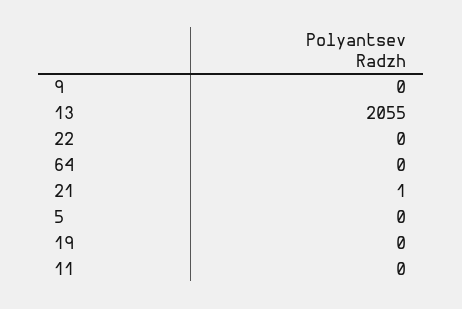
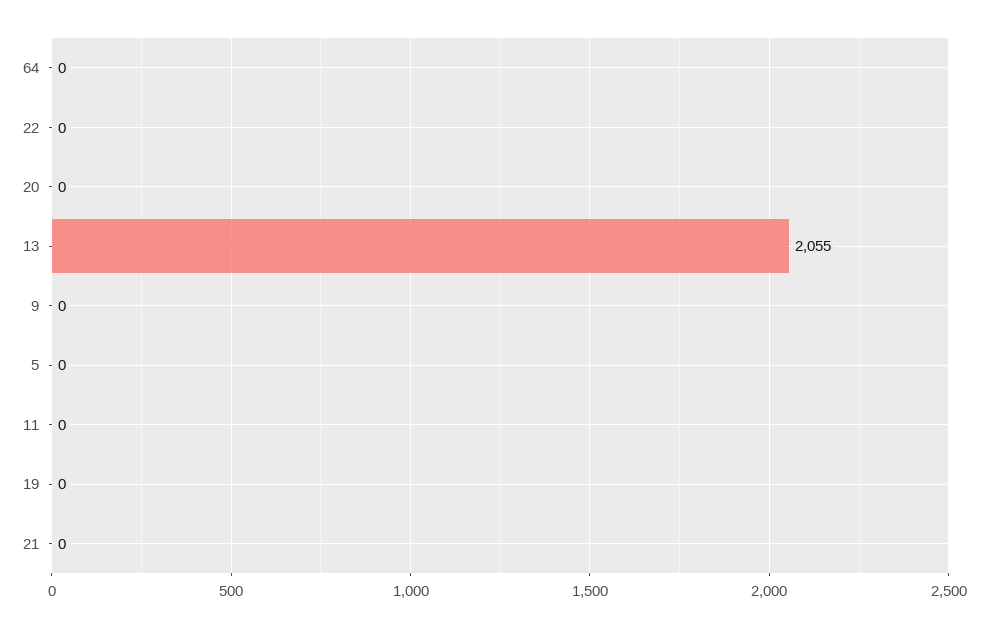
21: 1 -> 0
20: none -> 0

